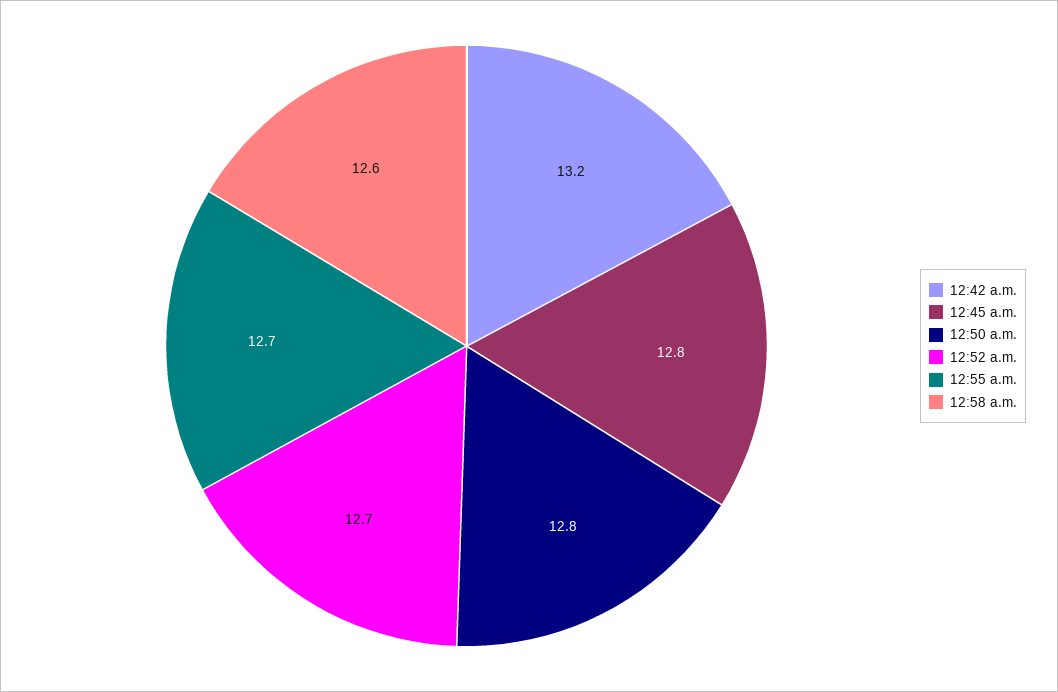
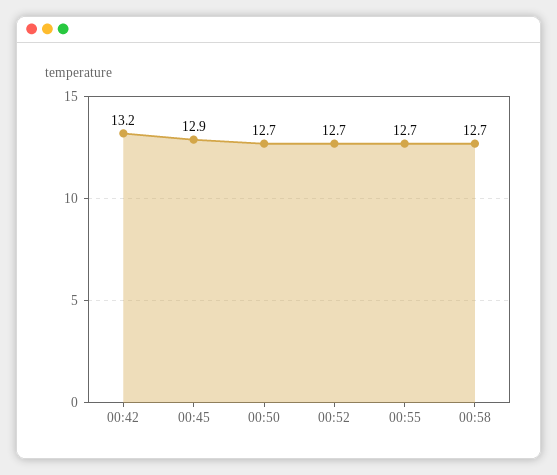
12:45 a.m.: 12.8 -> 12.9
12:50 a.m.: 12.8 -> 12.7
12:58 a.m.: 12.6 -> 12.7

